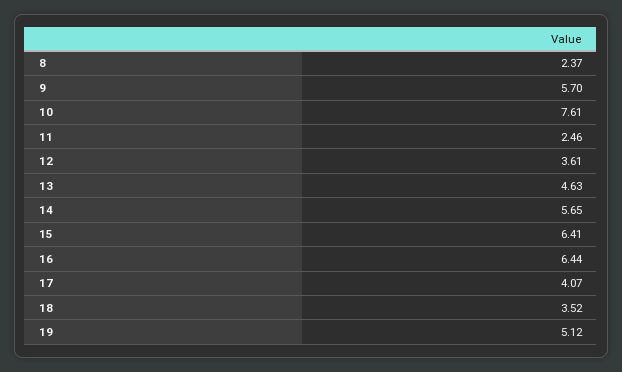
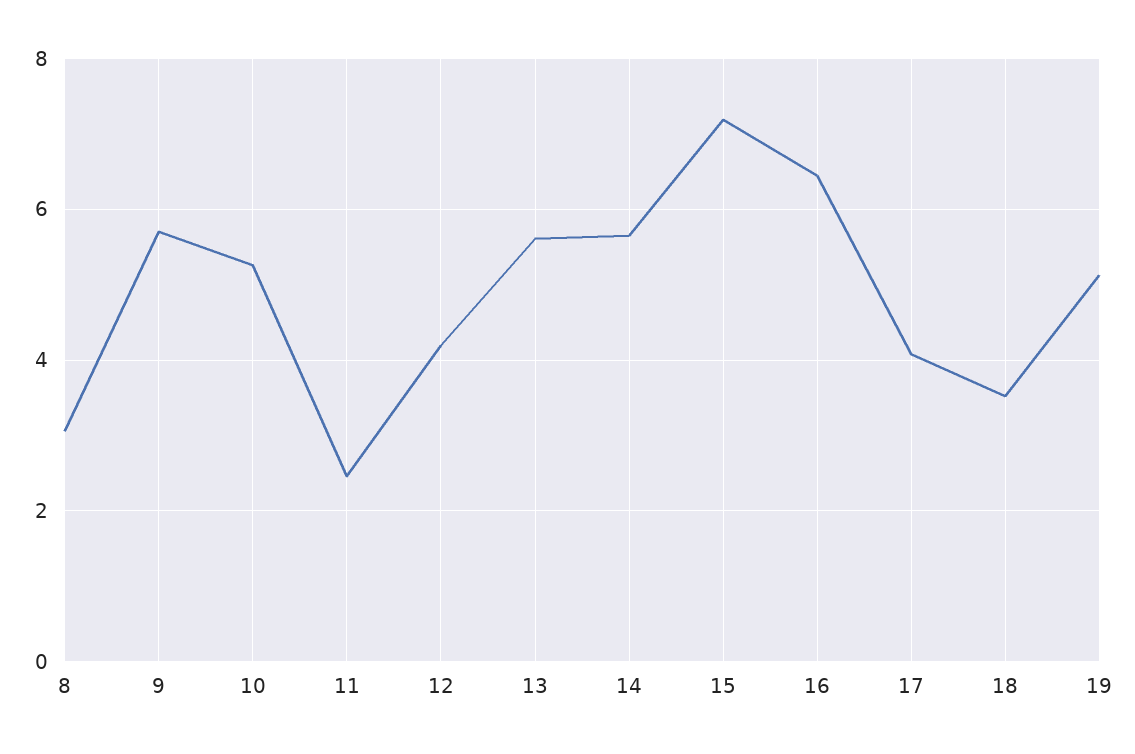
8: 2.37 -> 3
10: 7.61 -> 5.2
12: 3.61 -> 4.2
13: 4.63 -> 5.6
15: 6.41 -> 7.2

